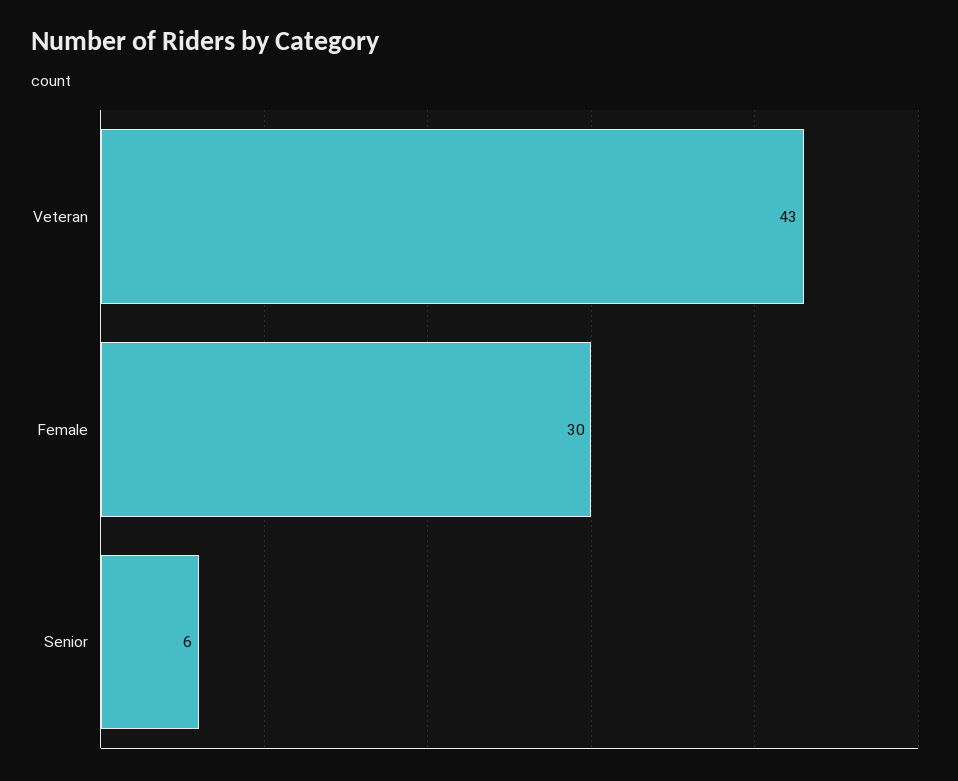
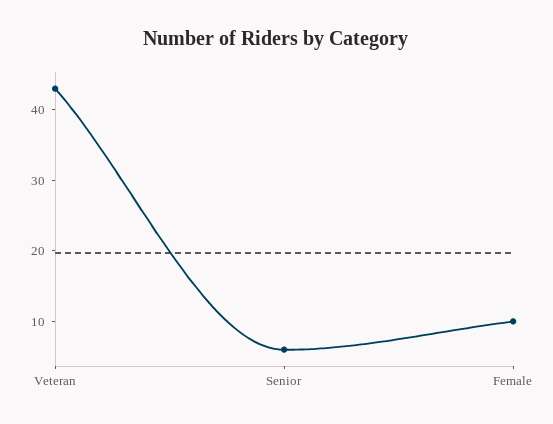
Female: 30 -> 10

